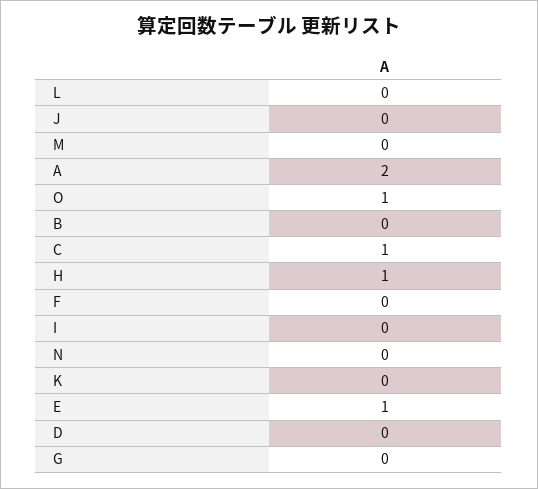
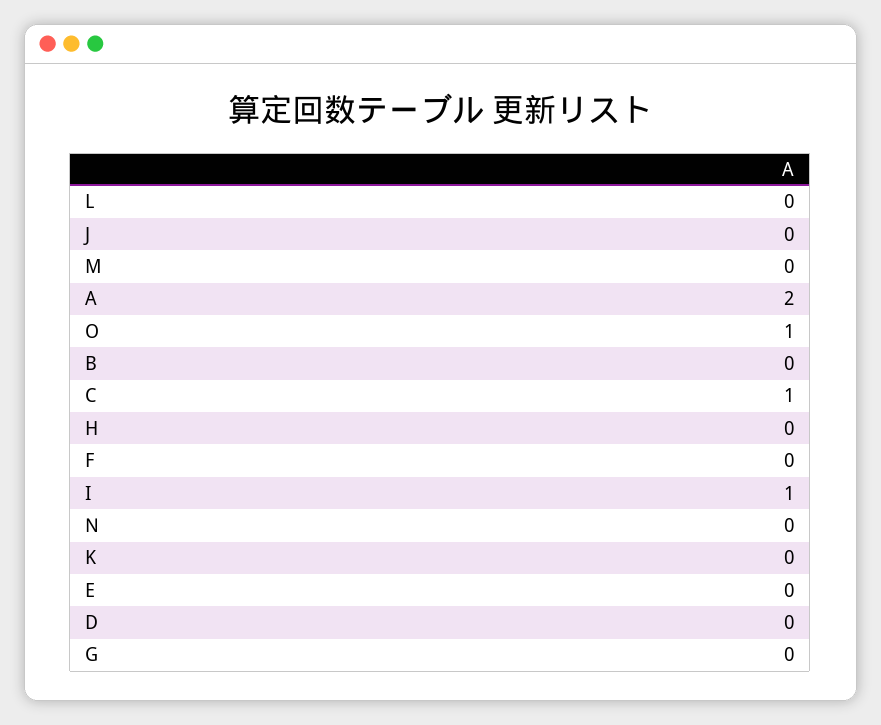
H: 1 -> 0
I: 0 -> 1
E: 1 -> 0

